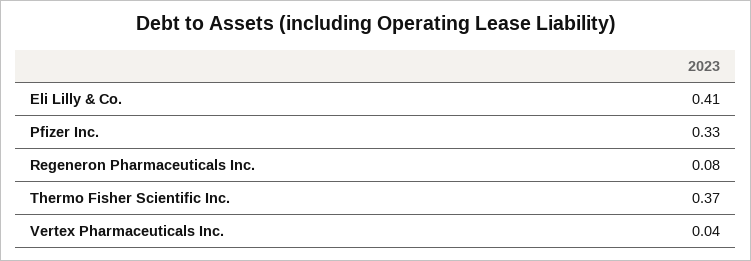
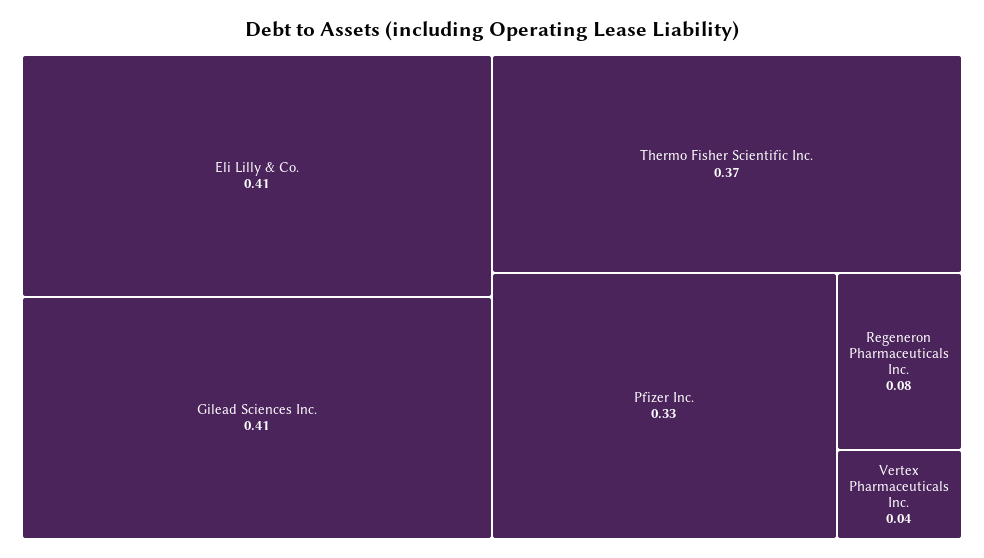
Gilead Sciences Inc.: none -> 0.41

